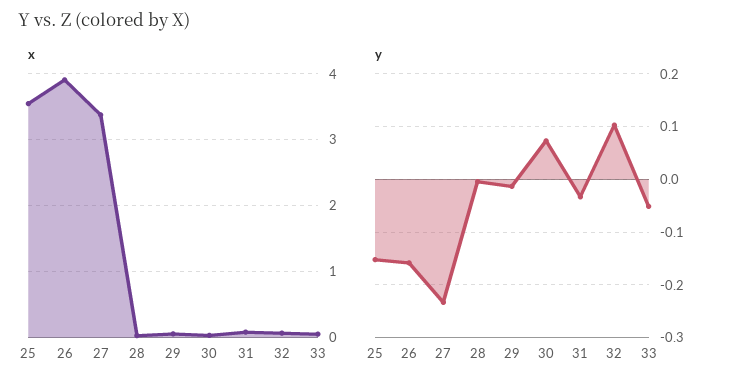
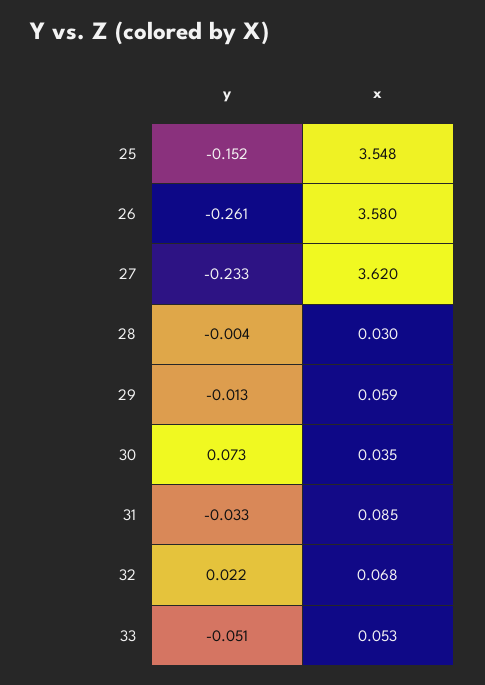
x, 26: 3.9 -> 3.58
x, 27: 3.4 -> 3.62
y, 26: -0.16 -> -0.261
y, 32: 0.1 -> 0.022

